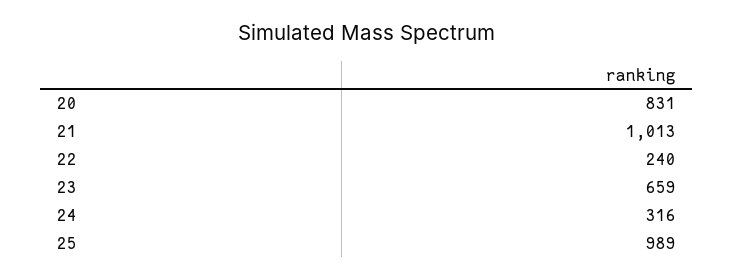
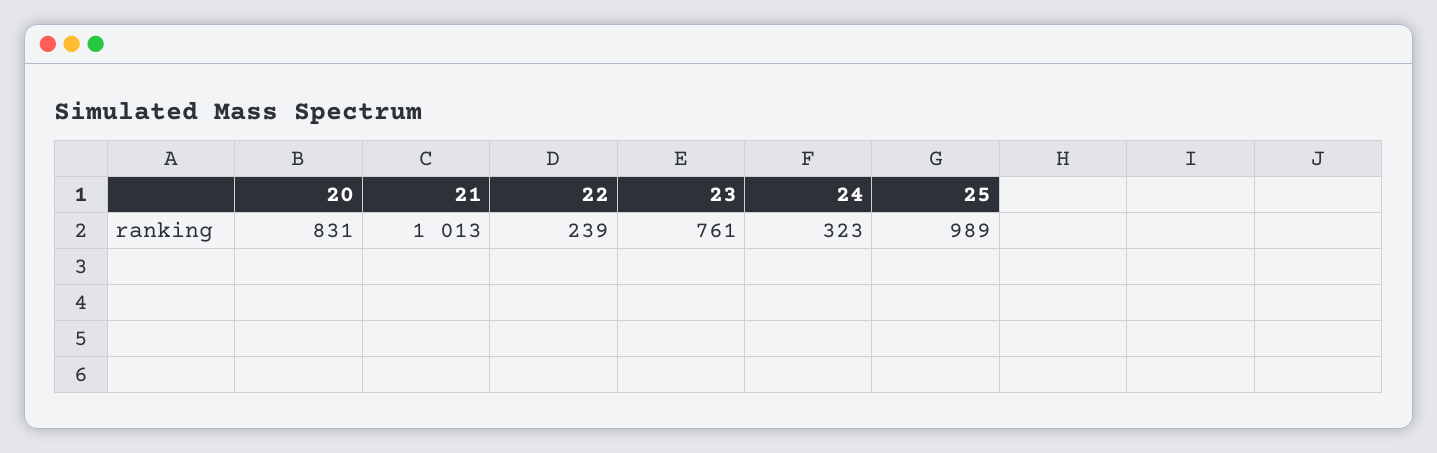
22: 240 -> 239
23: 659 -> 761
24: 316 -> 323

